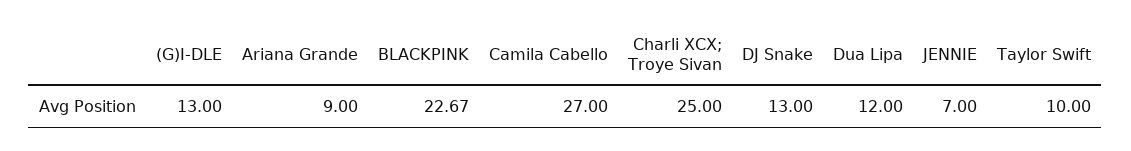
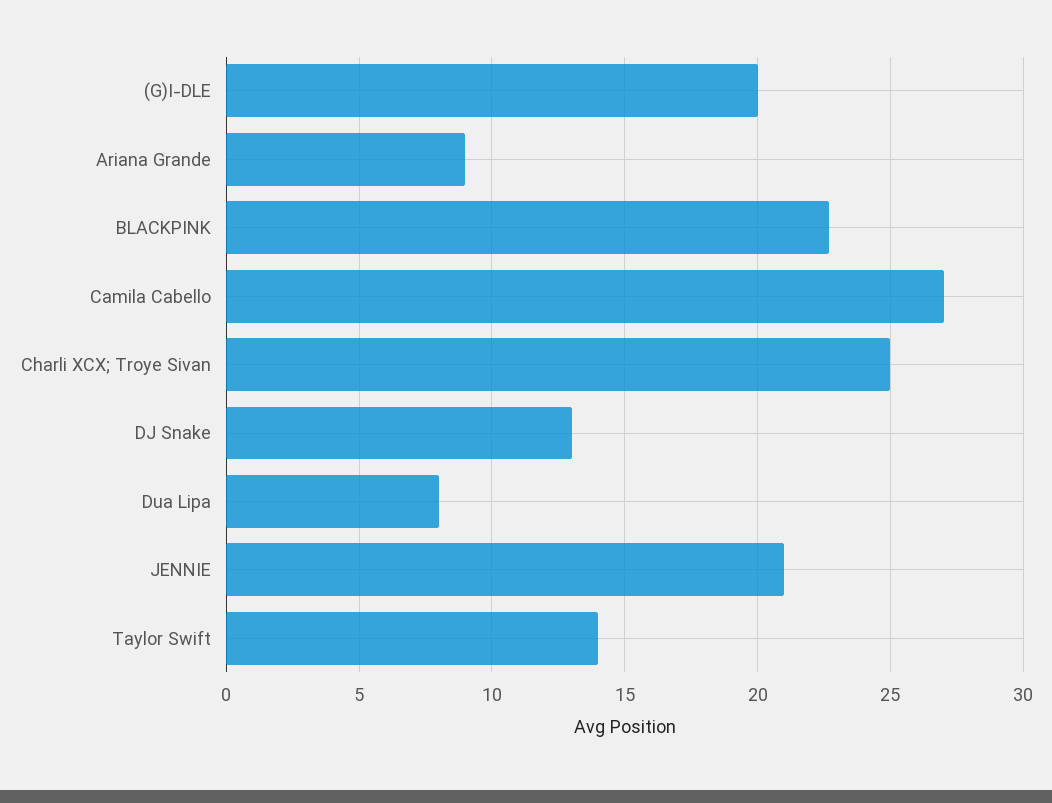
(G)I-DLE: 13 -> 20
Dua Lipa: 12 -> 8
JENNIE: 7 -> 21
Taylor Swift: 10 -> 14

